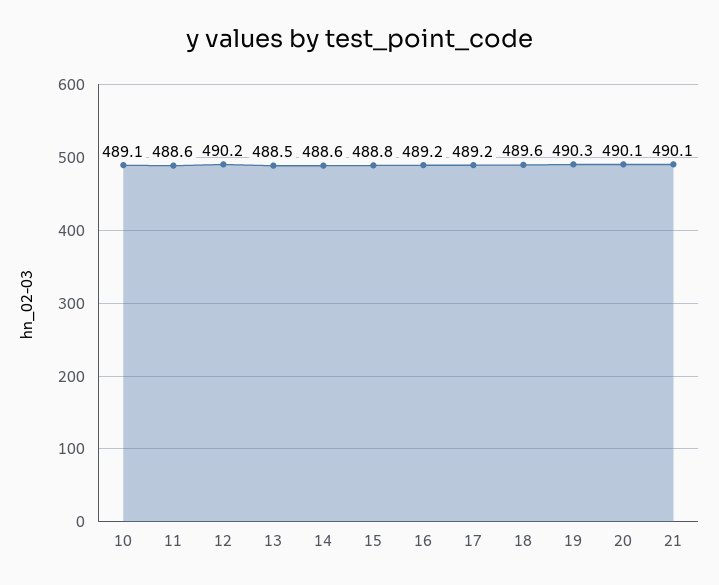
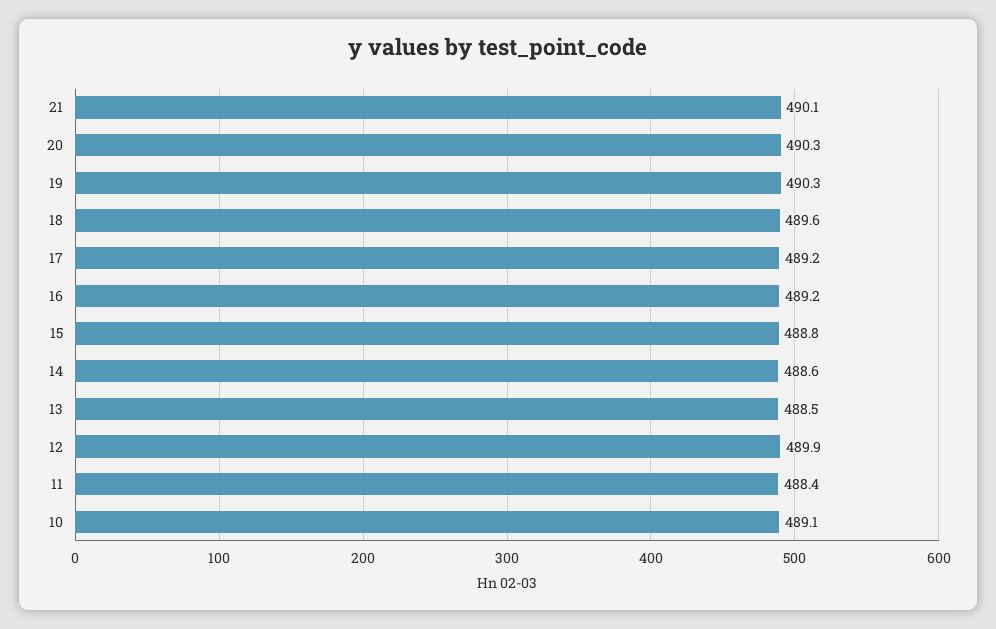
11: 488.6 -> 488.4
12: 490.2 -> 489.9
20: 490.1 -> 490.3

